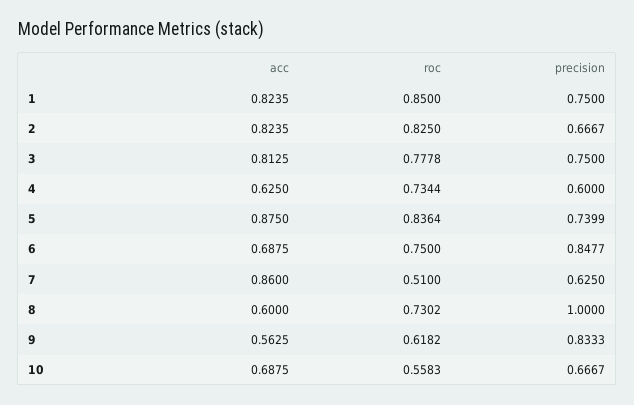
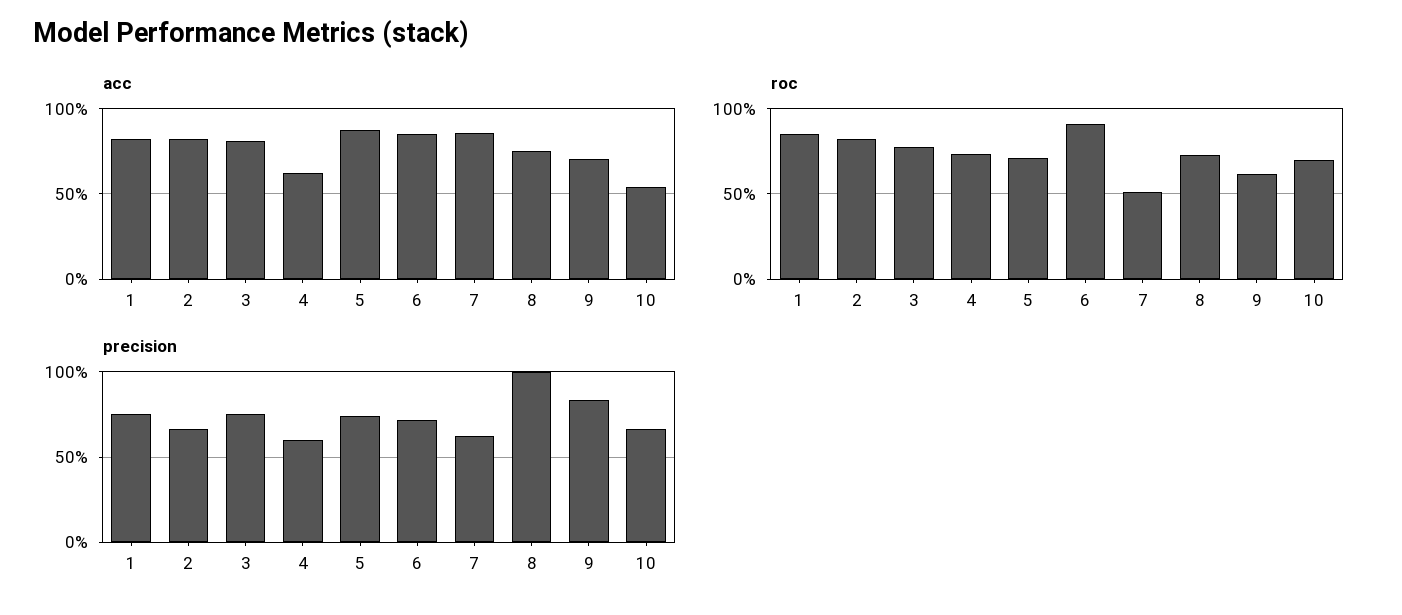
roc, 5: 0.8364 -> 0.7
acc, 6: 0.6875 -> 0.85
roc, 6: 0.75 -> 0.9
precision, 6: 0.8477 -> 0.7
acc, 8: 0.6 -> 0.75
acc, 9: 0.5625 -> 0.7
acc, 10: 0.6875 -> 0.55
roc, 10: 0.5583 -> 0.7

